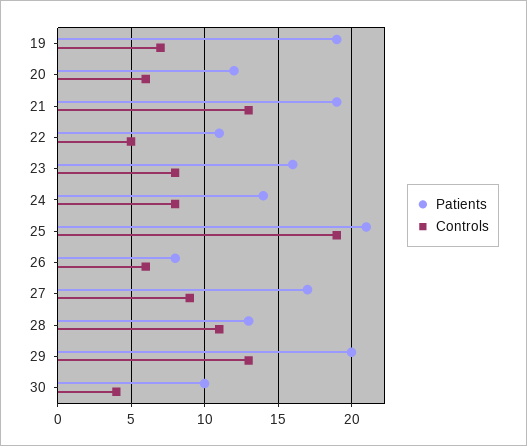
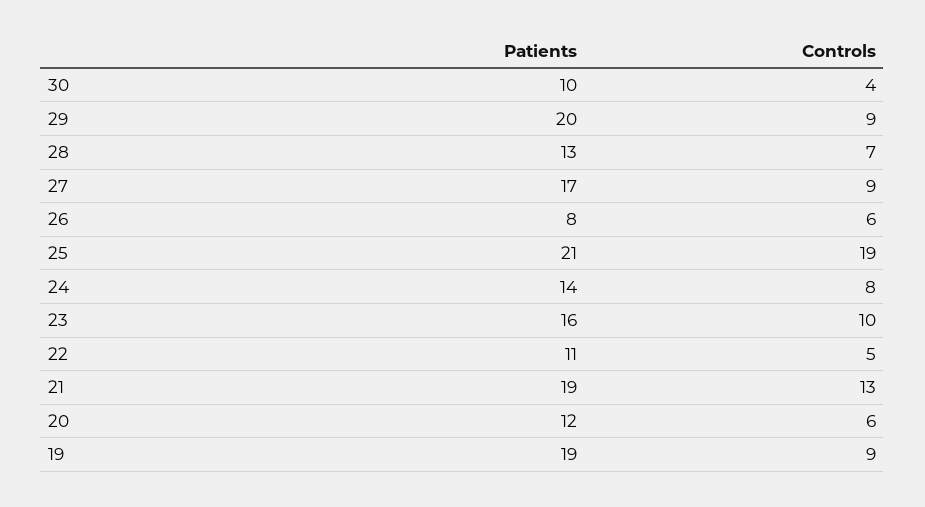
Controls, 19: 7 -> 9
Controls, 23: 8 -> 10
Controls, 28: 11 -> 7
Controls, 29: 13 -> 9

